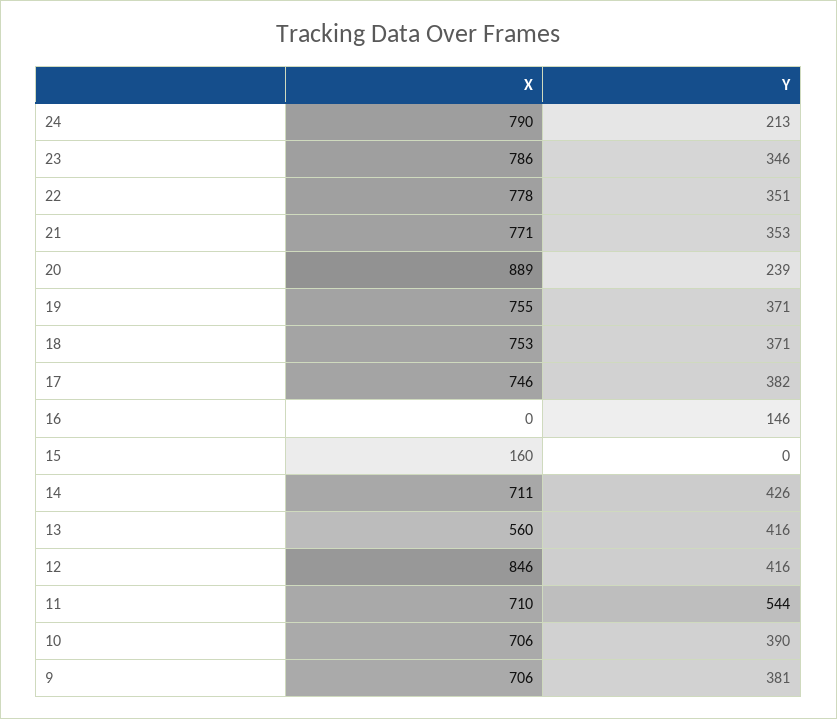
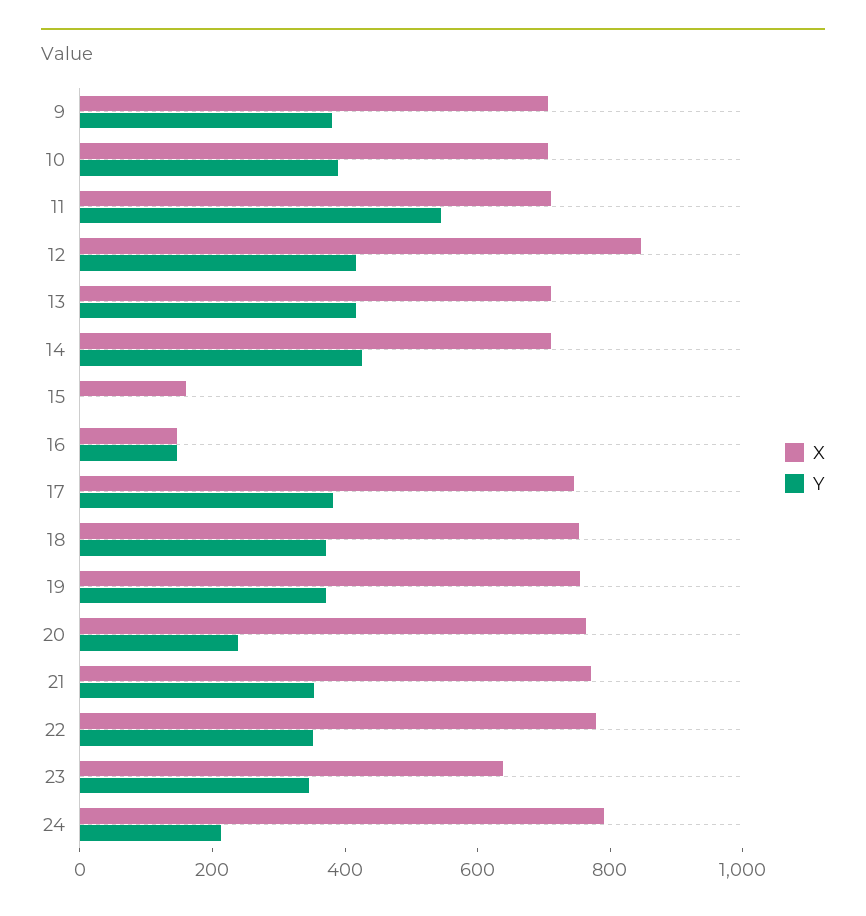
X, 23: 786 -> 650
X, 20: 889 -> 750
X, 16: 0 -> 150
X, 13: 560 -> 700

